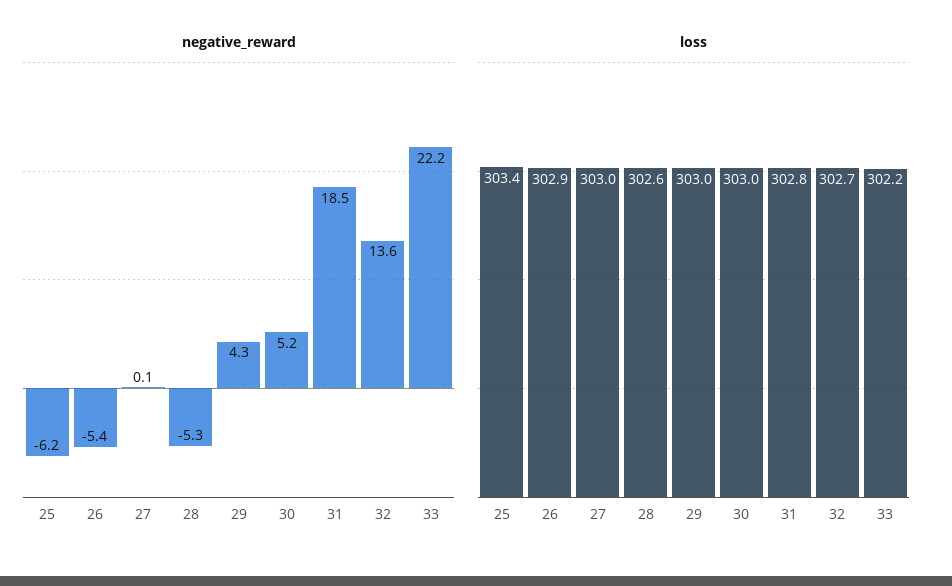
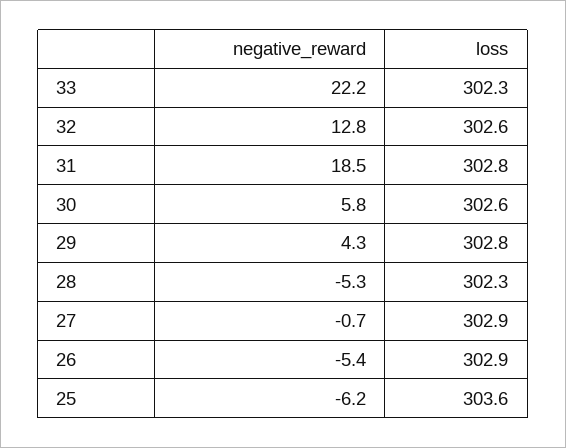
negative_reward, 27: 0.1 -> -0.7
negative_reward, 30: 5.2 -> 5.8
negative_reward, 32: 13.6 -> 12.8
loss, 25: 303.4 -> 303.6
loss, 27: 303 -> 302.9
loss, 28: 302.6 -> 302.3
loss, 29: 303 -> 302.8
loss, 30: 303 -> 302.6
loss, 32: 302.7 -> 302.6
loss, 33: 302.2 -> 302.3

